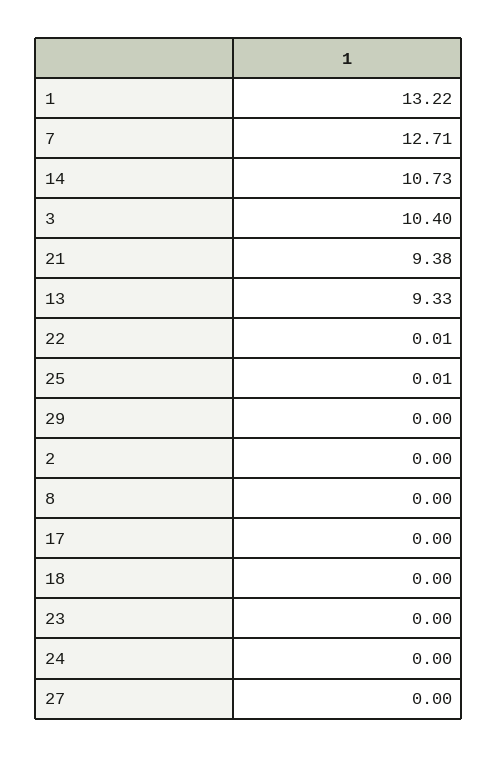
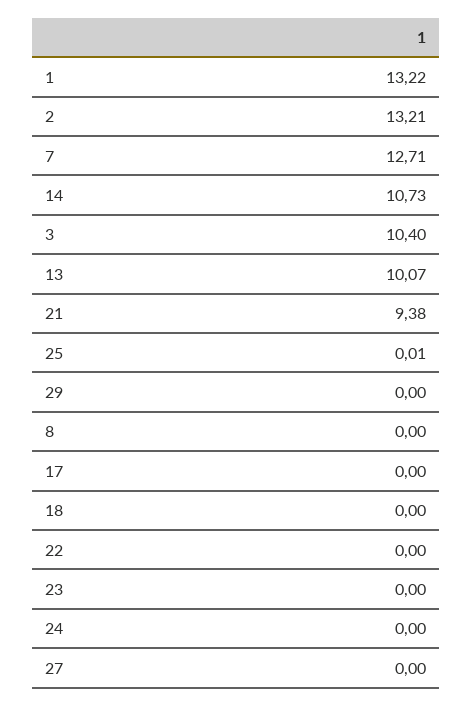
13: 9.33 -> 10.07
22: 0.01 -> 0
2: 0 -> 13.21

